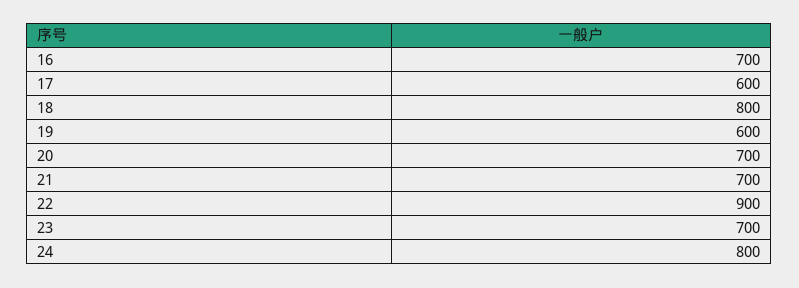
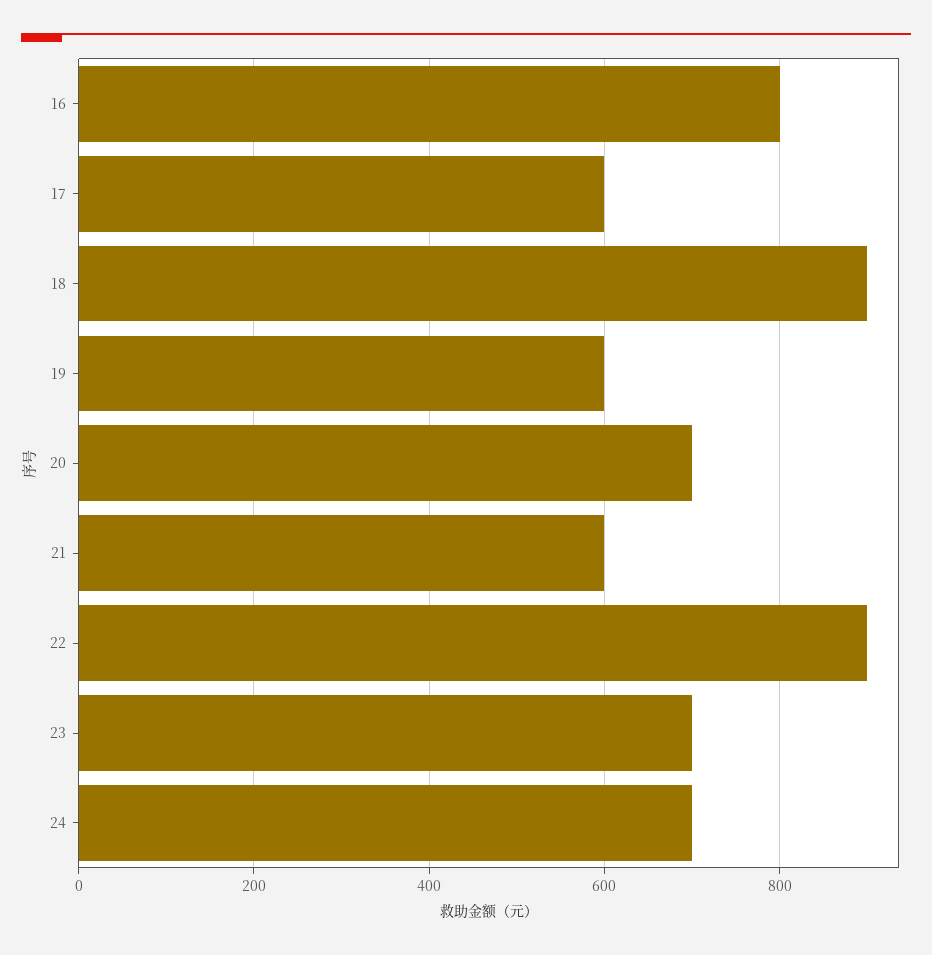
16: 700 -> 800
18: 800 -> 900
21: 700 -> 600
24: 800 -> 700

